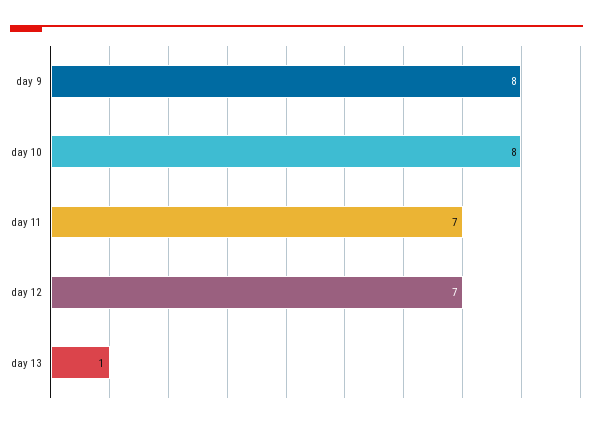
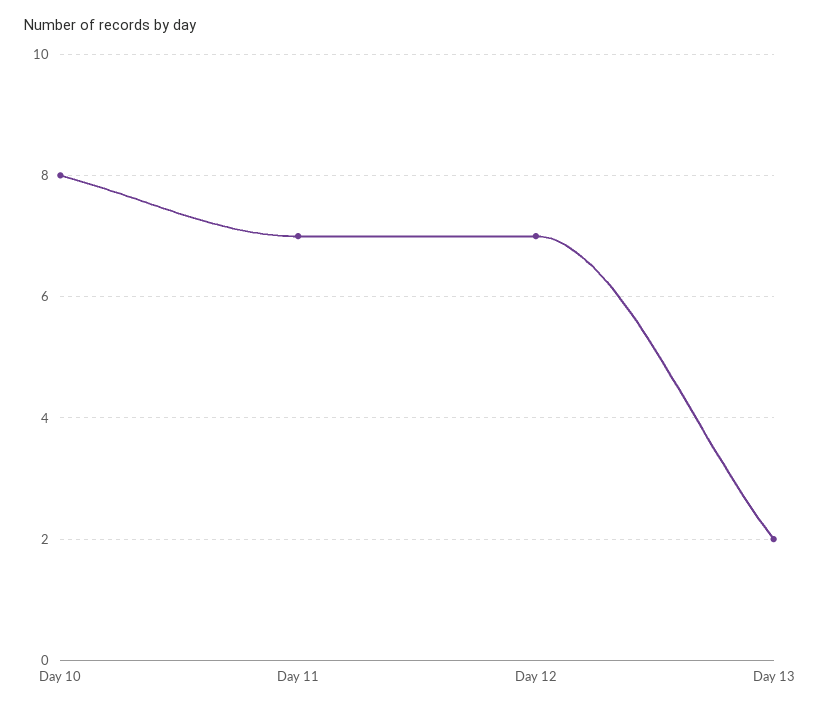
day 9: 8 -> none
day 13: 1 -> 2

